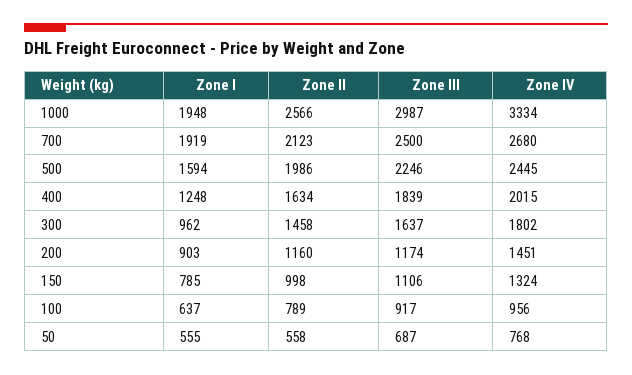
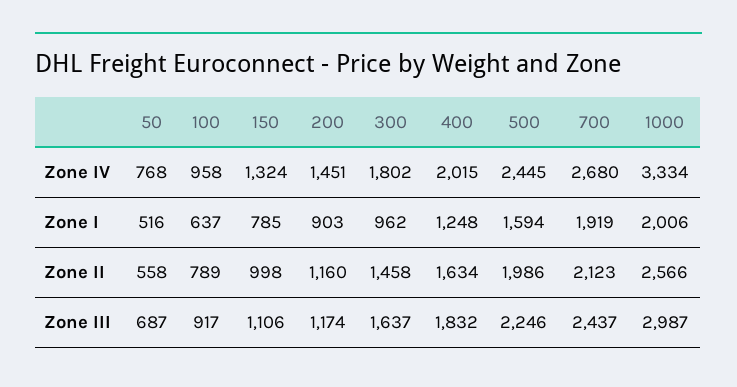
Zone I, 1000: 1948 -> 2006
Zone III, 700: 2500 -> 2437
Zone III, 400: 1839 -> 1832
Zone IV, 100: 956 -> 958
Zone I, 50: 555 -> 516

